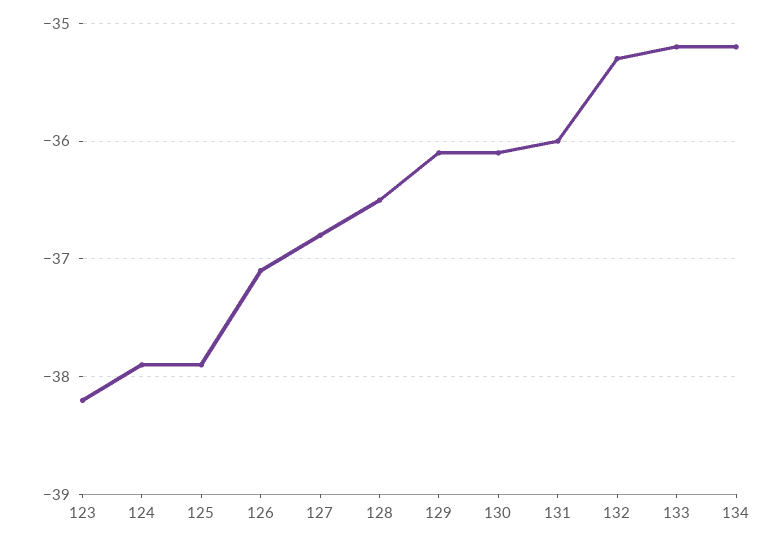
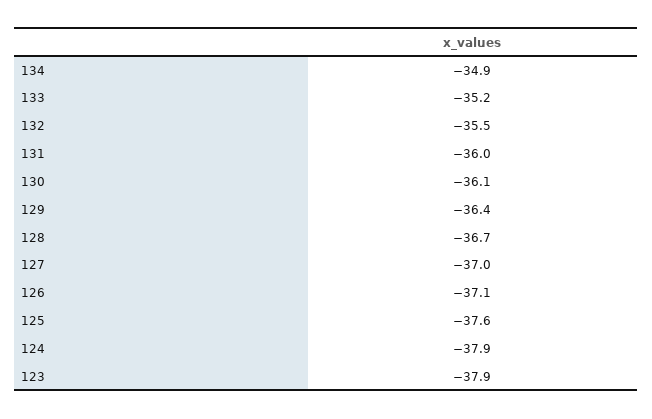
123: -38.2 -> -37.9
125: -37.9 -> -37.6
127: -36.8 -> -37
128: -36.5 -> -36.7
129: -36.1 -> -36.4
132: -35.3 -> -35.5
134: -35.2 -> -34.9

